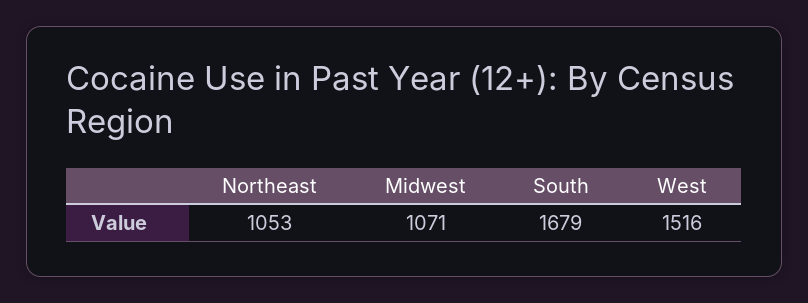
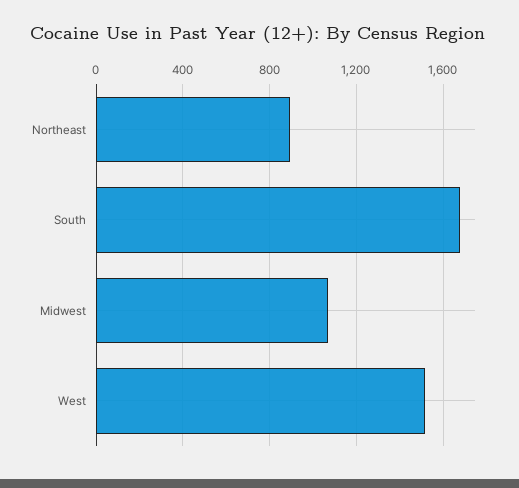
Northeast: 1053 -> 900

